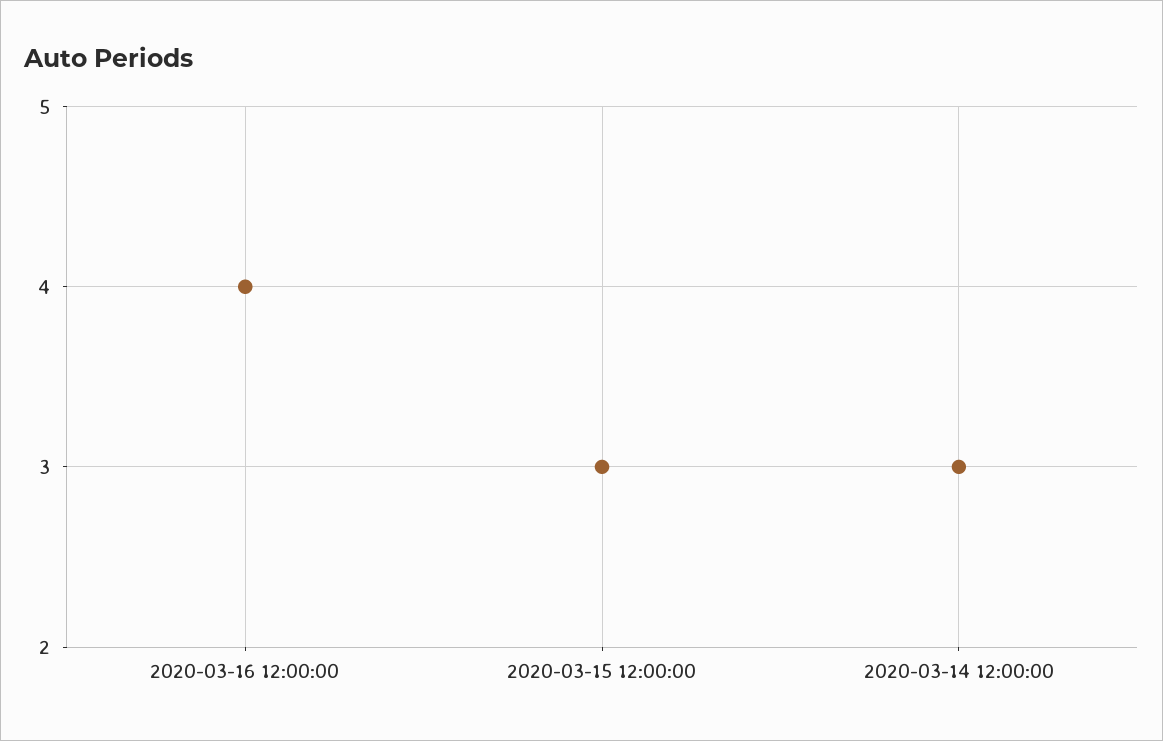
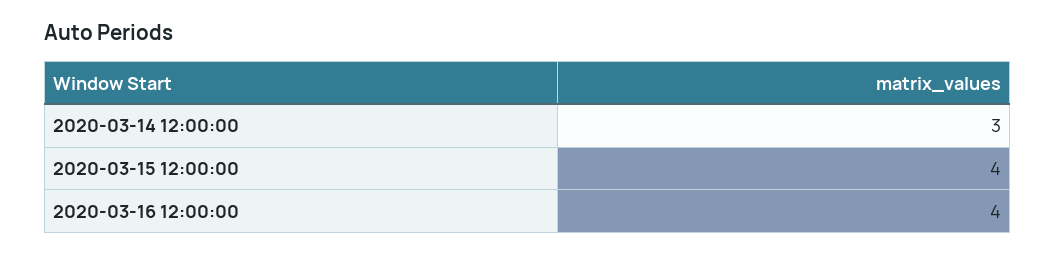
2020-03-15 12:00:00: 3 -> 4

